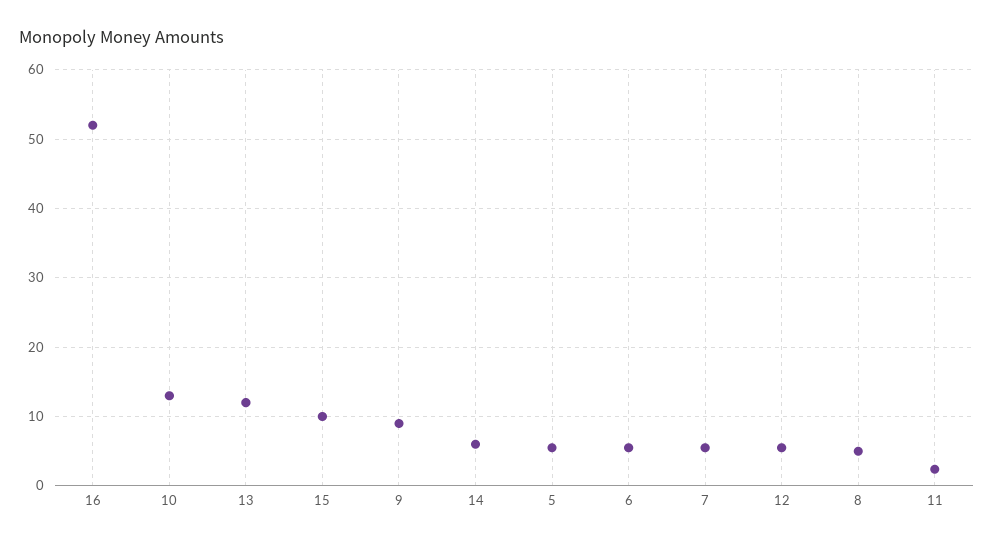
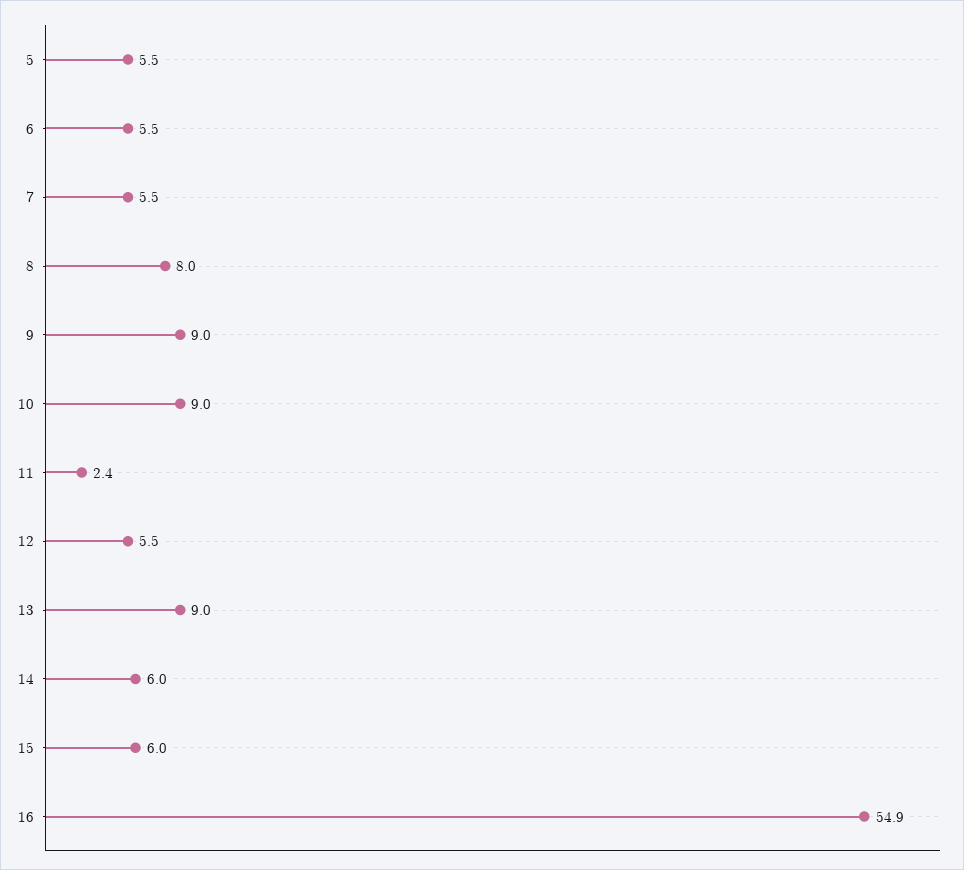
16: 52 -> 54.9
10: 13 -> 9
13: 12 -> 9
15: 10 -> 6
8: 5 -> 8

